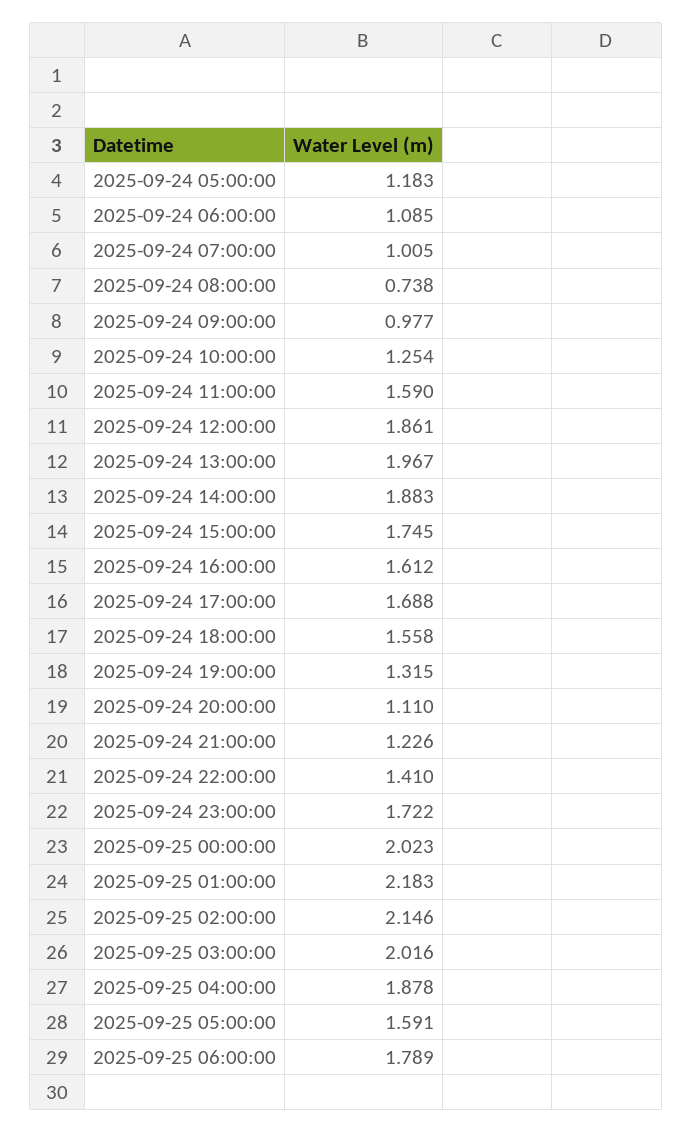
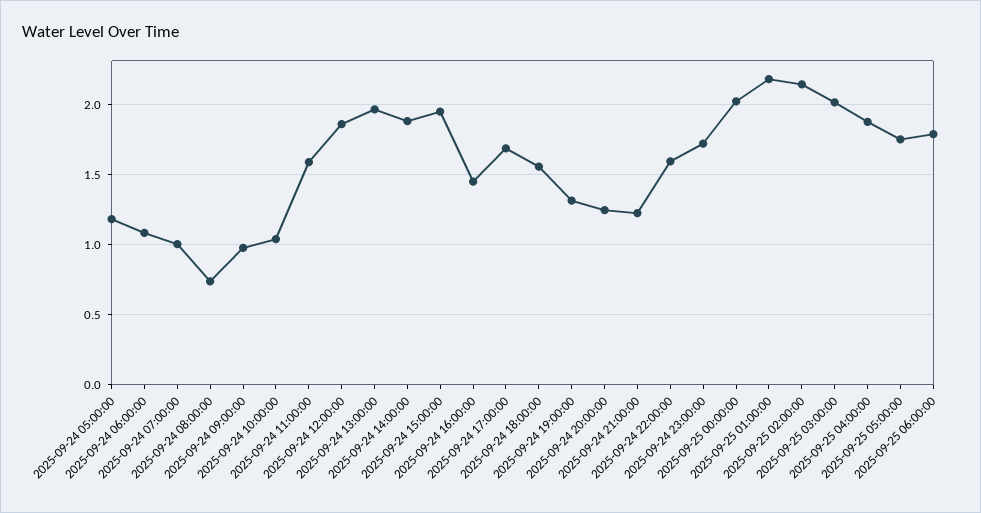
2025-09-24 10:00:00: 1.254 -> 1.05
2025-09-24 15:00:00: 1.745 -> 1.95
2025-09-24 16:00:00: 1.612 -> 1.45
2025-09-24 20:00:00: 1.11 -> 1.25
2025-09-24 22:00:00: 1.41 -> 1.6
2025-09-25 05:00:00: 1.591 -> 1.75

